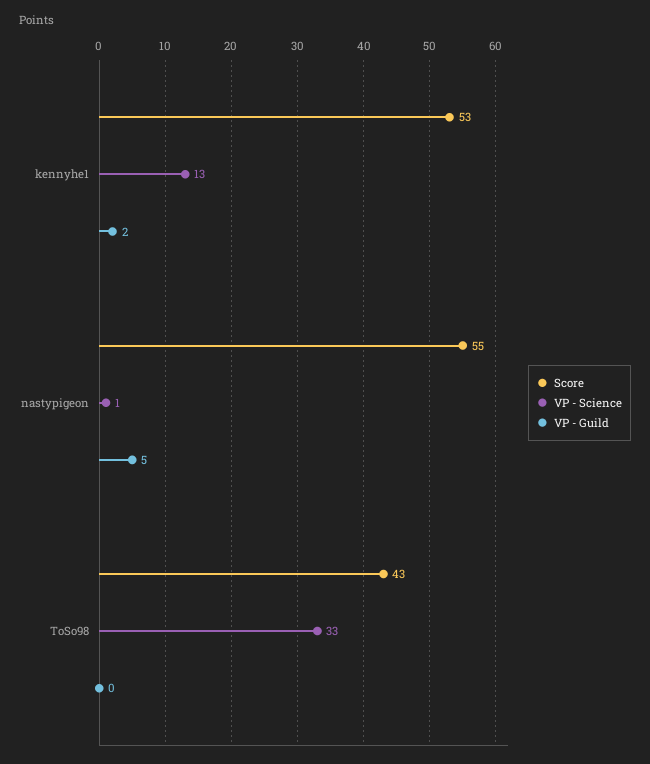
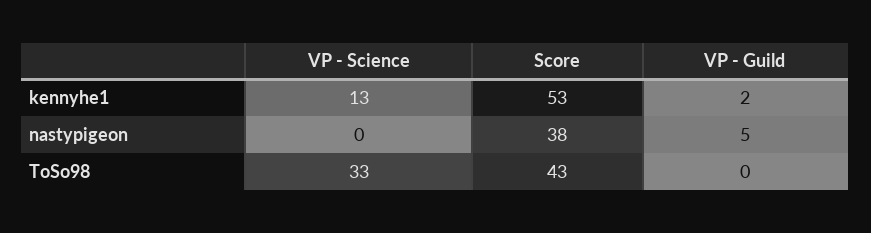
Score, nastypigeon: 55 -> 38
VP - Science, nastypigeon: 1 -> 0

